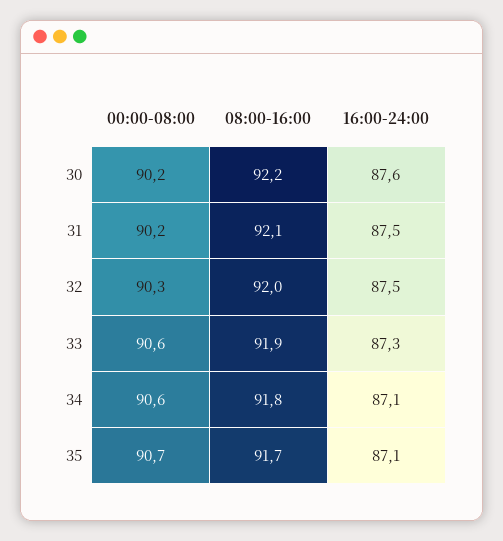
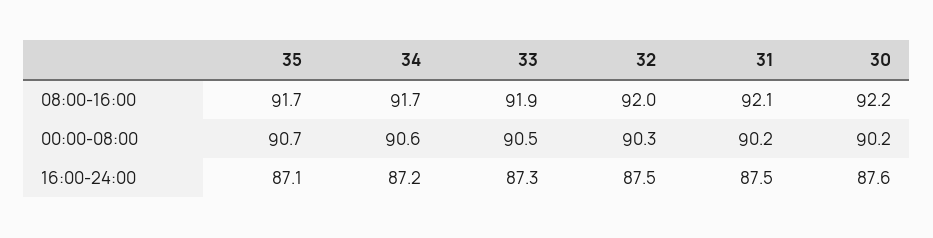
00:00-08:00, 33: 90.6 -> 90.5
08:00-16:00, 34: 91.8 -> 91.7
16:00-24:00, 34: 87.1 -> 87.2

